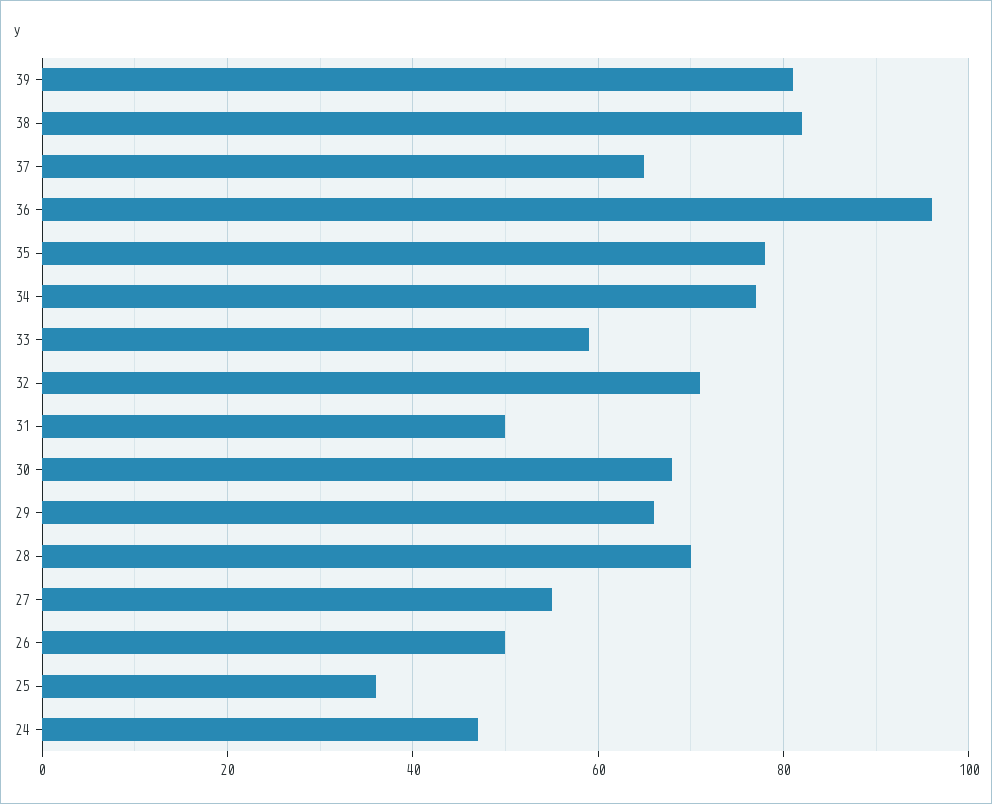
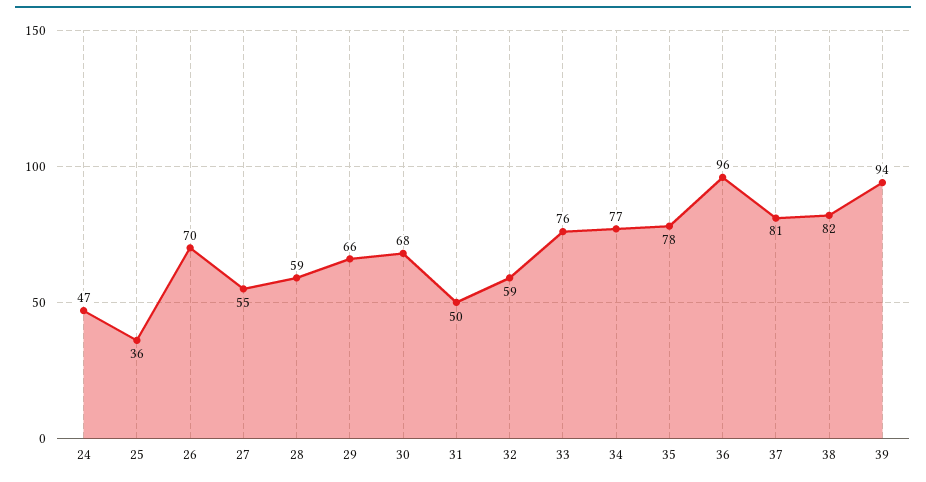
39: 80 -> 94
37: 65 -> 81
33: 60 -> 76
32: 70 -> 59
28: 70 -> 59
26: 50 -> 70

